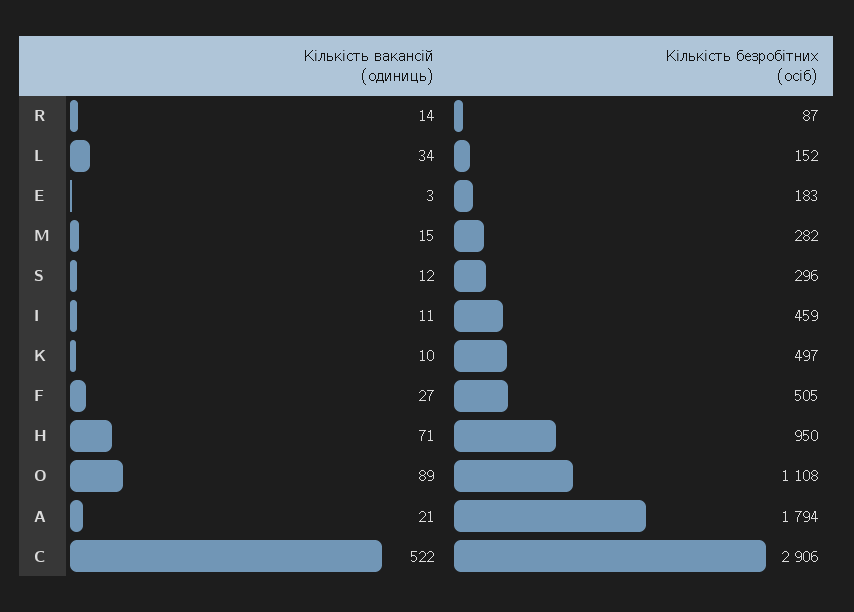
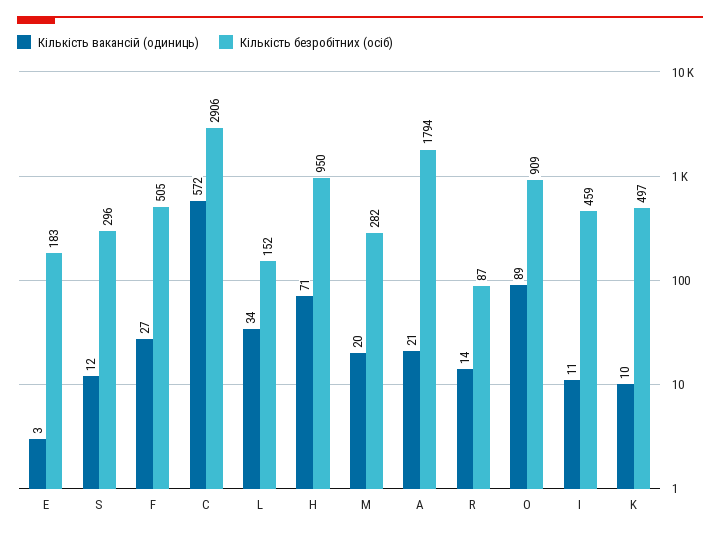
Кількість вакансій (одиниць), M: 15 -> 20
Кількість безробітних (осіб), O: 1108 -> 909
Кількість вакансій (одиниць), C: 522 -> 572

